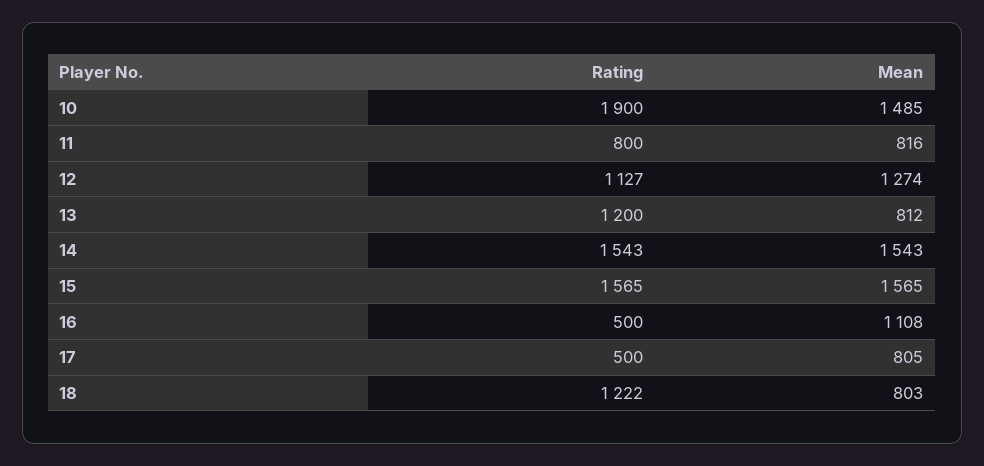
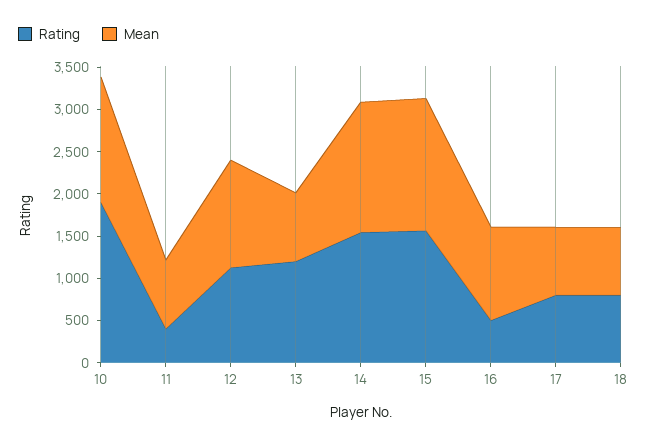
Rating, 11: 800 -> 400
Rating, 17: 500 -> 800
Rating, 18: 1222 -> 800

